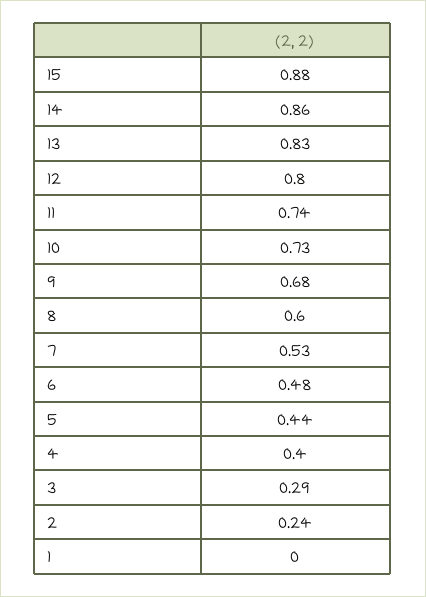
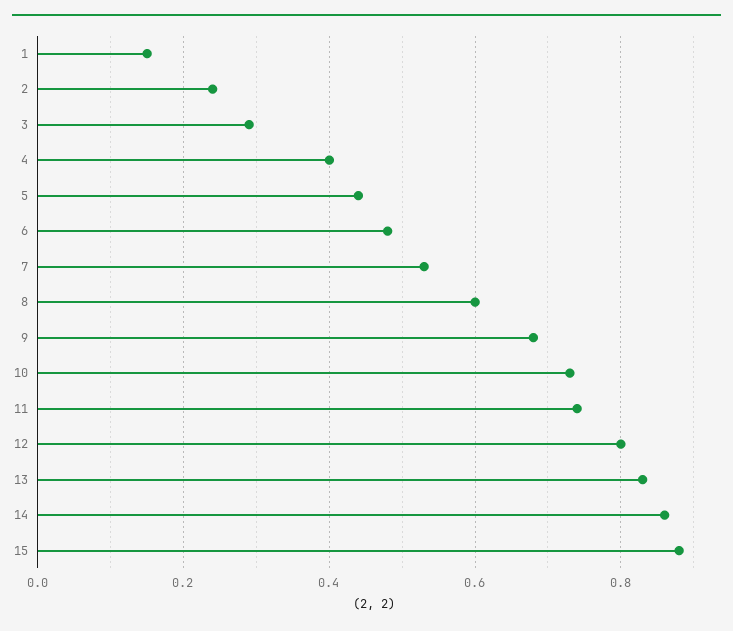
1: 0 -> 0.15

